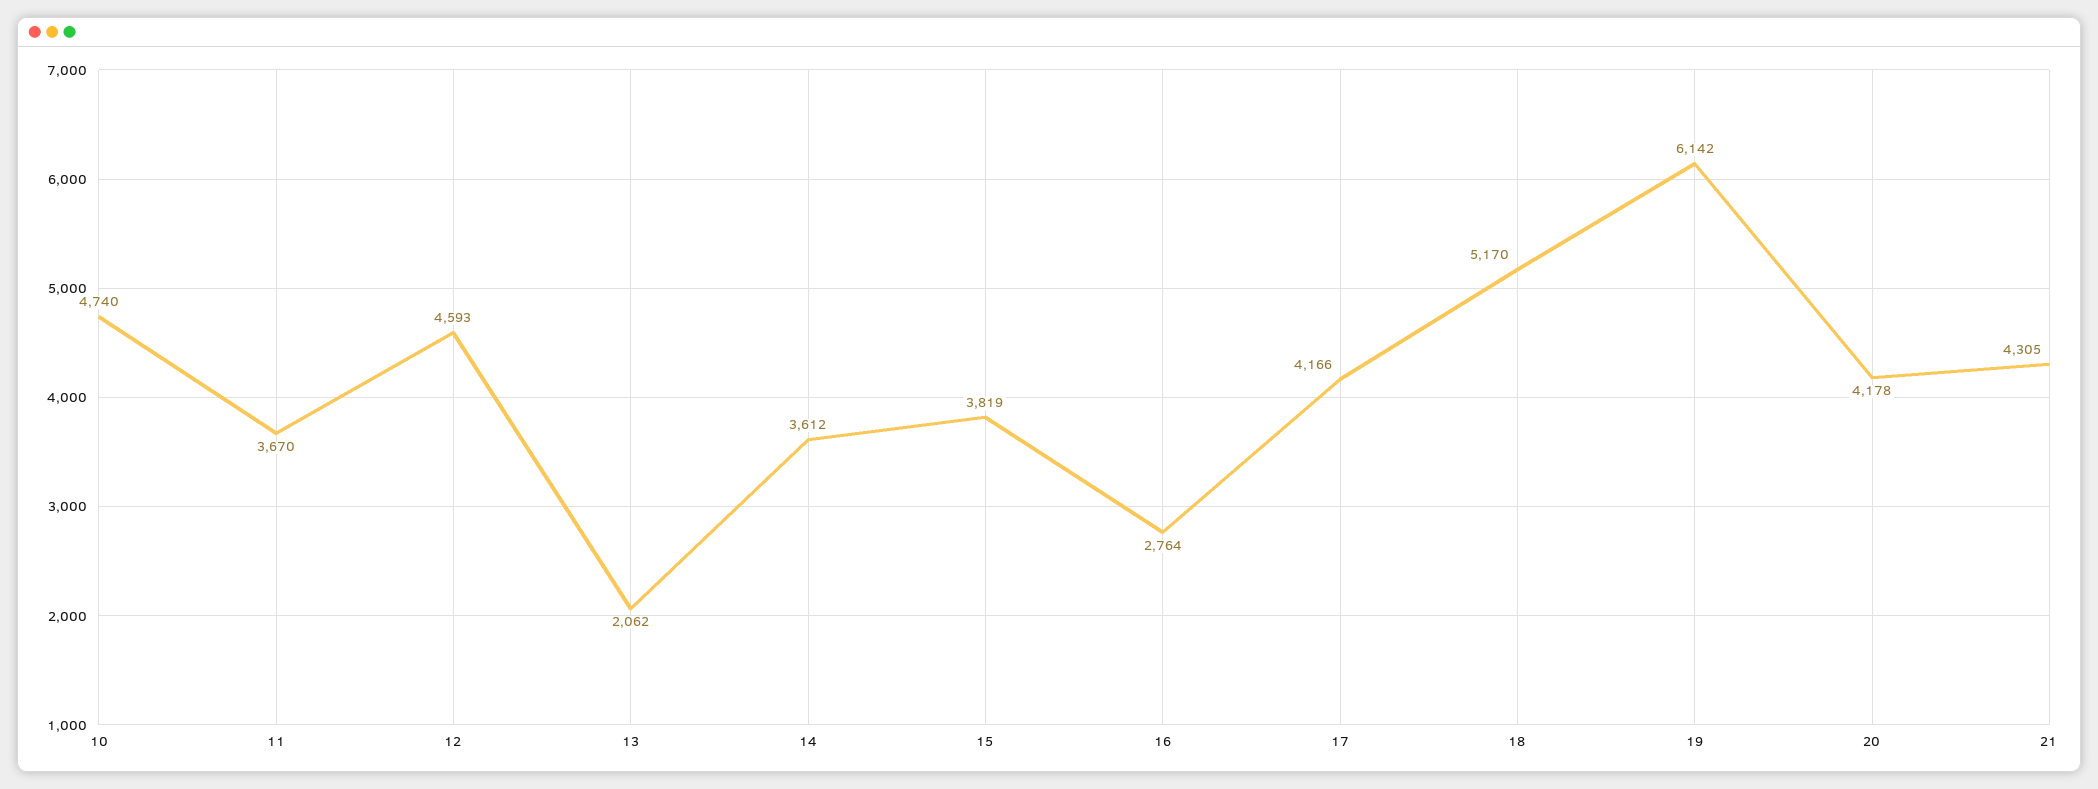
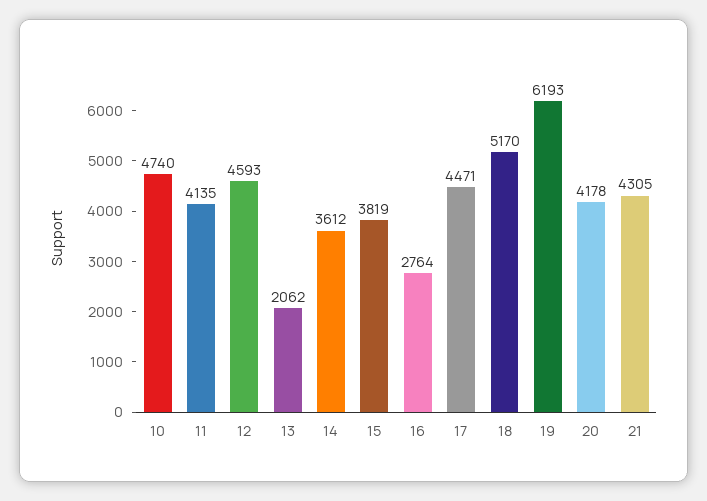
11: 3670 -> 4135
17: 4166 -> 4471
19: 6142 -> 6193

